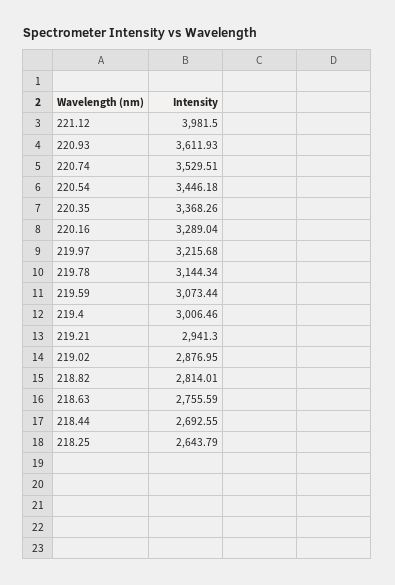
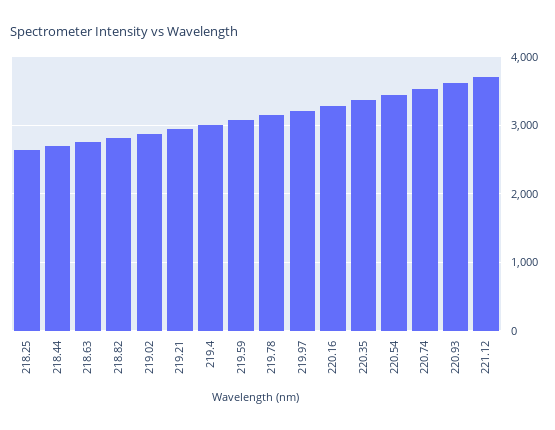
221.12: 3981.5 -> 3700

